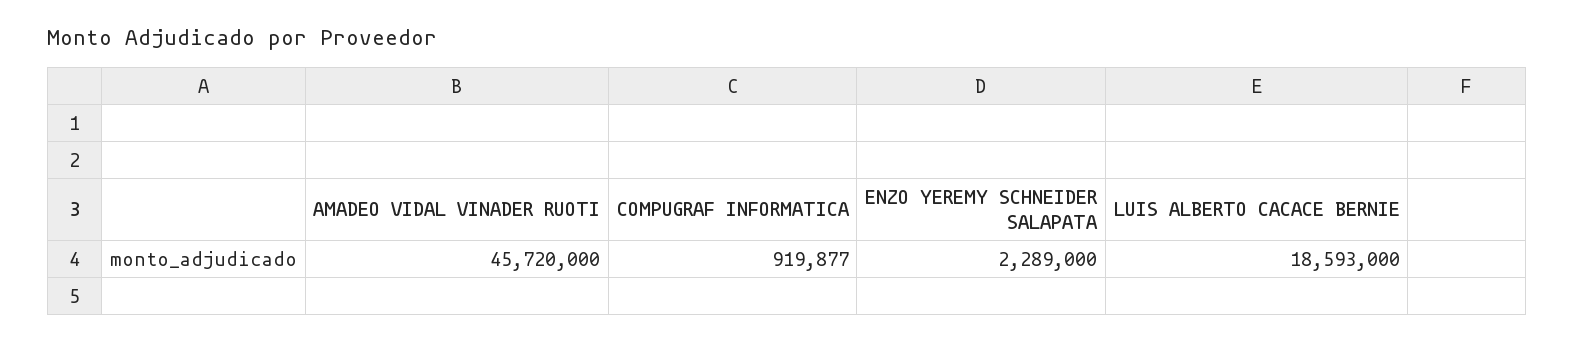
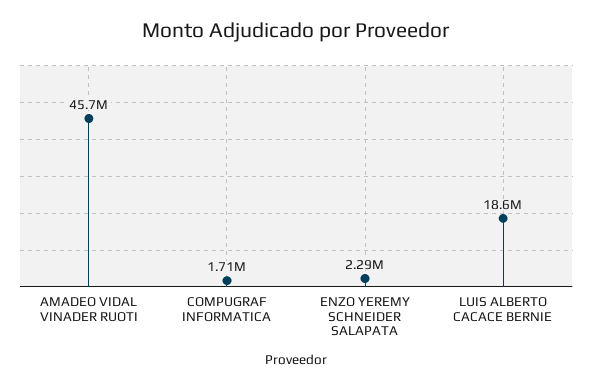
COMPUGRAF INFORMATICA: 919877 -> 1710000

